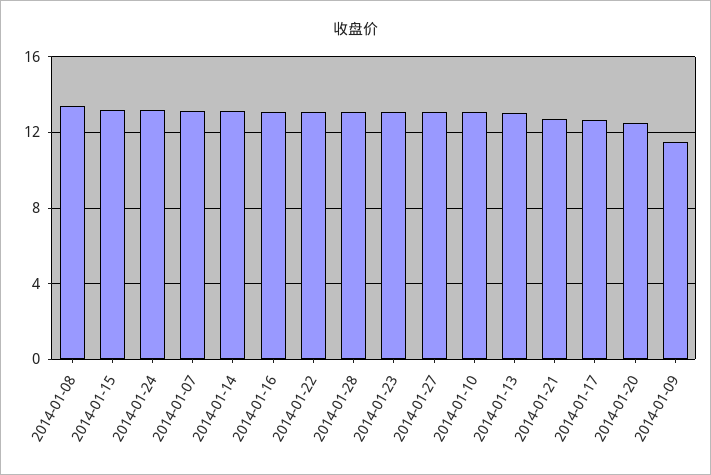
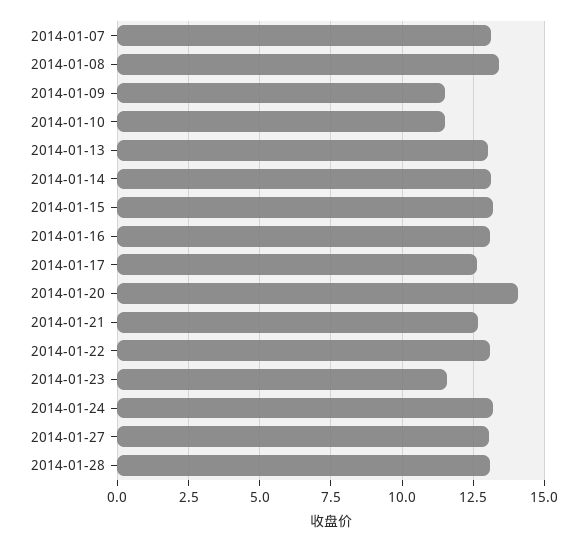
2014-01-23: 13 -> 11.5
2014-01-10: 13 -> 11.5
2014-01-20: 12.5 -> 14

